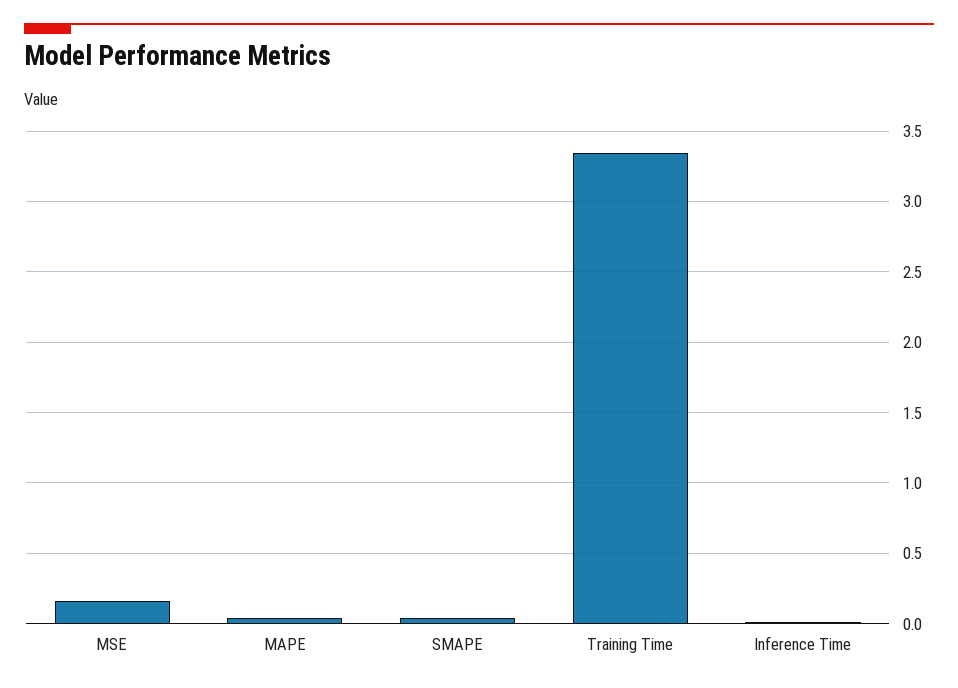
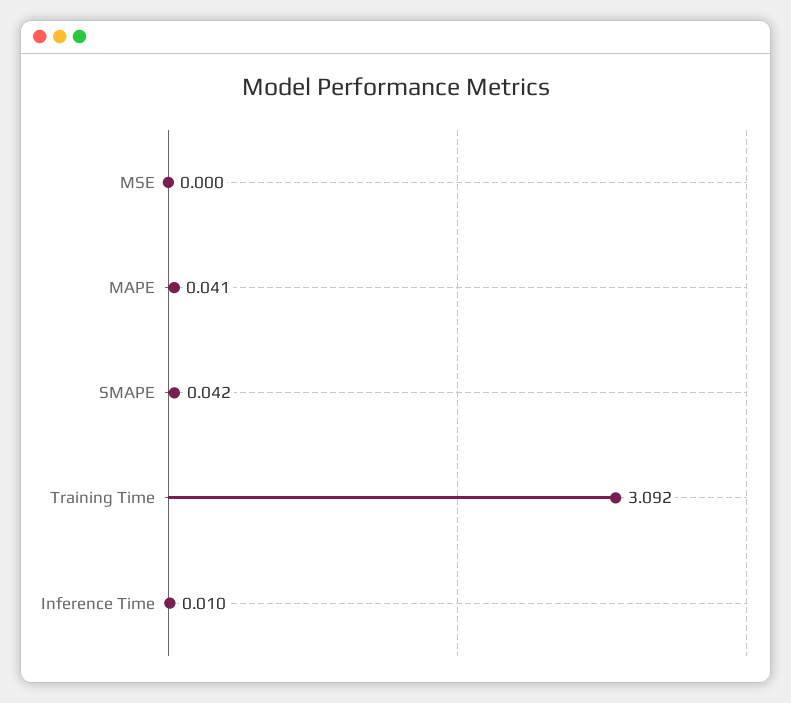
MSE: 0.15 -> 0
Training Time: 3.35 -> 3.092

